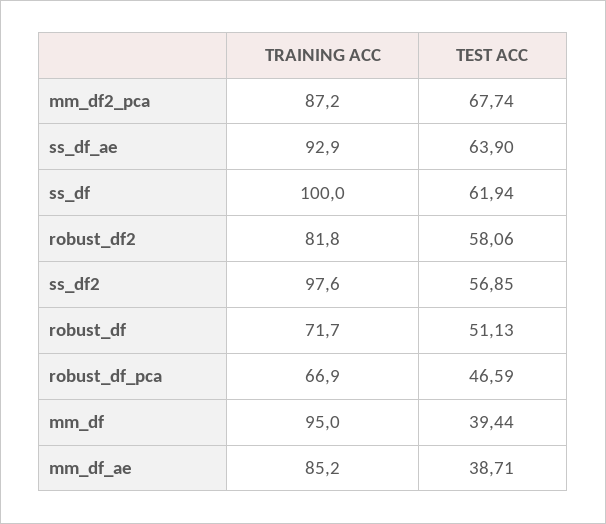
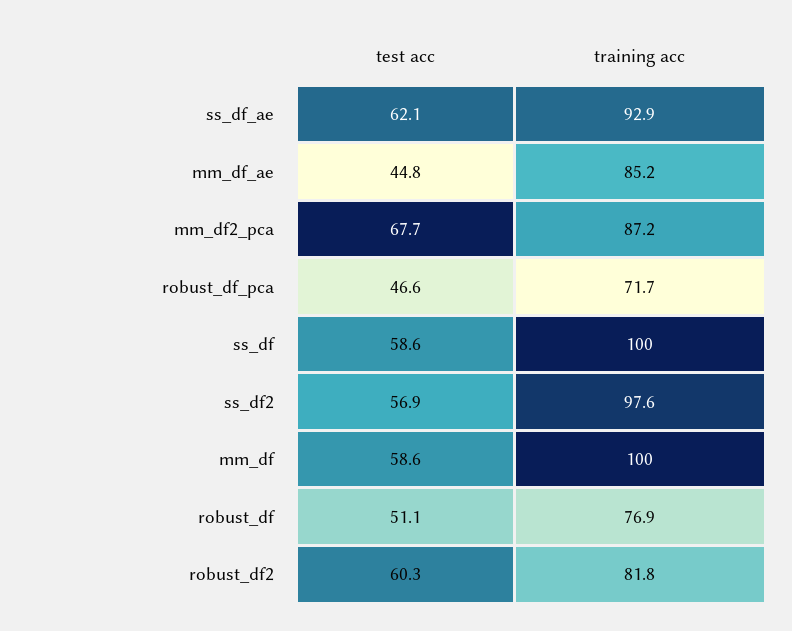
TEST ACC, ss_df_ae: 63.9 -> 62.1
TEST ACC, ss_df: 61.94 -> 58.6
TEST ACC, robust_df2: 58.06 -> 60.3
TRAINING ACC, robust_df: 71.7 -> 76.9
TRAINING ACC, robust_df_pca: 66.9 -> 71.7
TRAINING ACC, mm_df: 95 -> 100
TEST ACC, mm_df: 39.44 -> 58.6
TEST ACC, mm_df_ae: 38.71 -> 44.8

